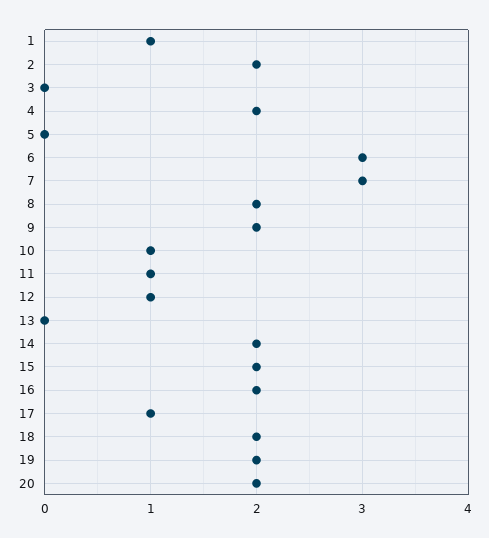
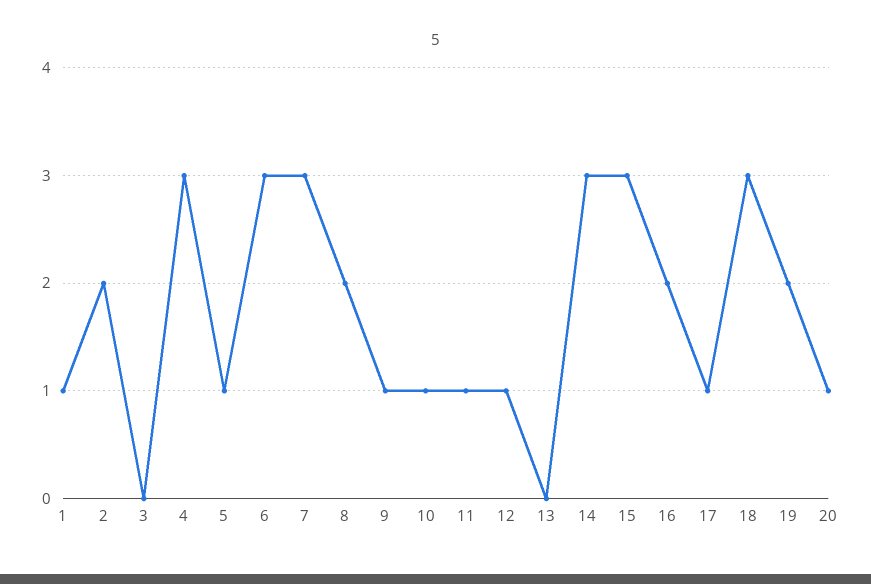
4: 2 -> 3
5: 0 -> 1
9: 2 -> 1
14: 2 -> 3
15: 2 -> 3
18: 2 -> 3
20: 2 -> 1

